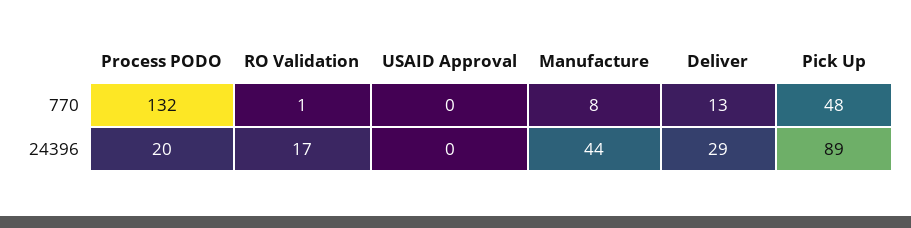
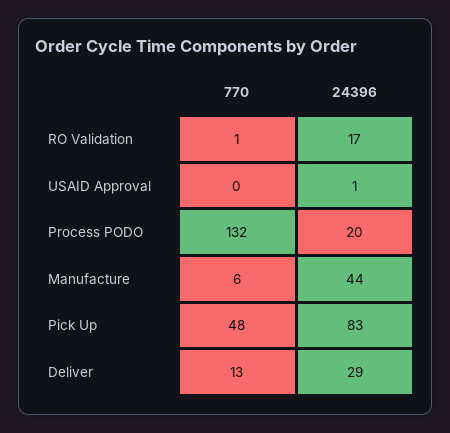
Manufacture, 770: 8 -> 6
USAID Approval, 24396: 0 -> 1
Pick Up, 24396: 89 -> 83

